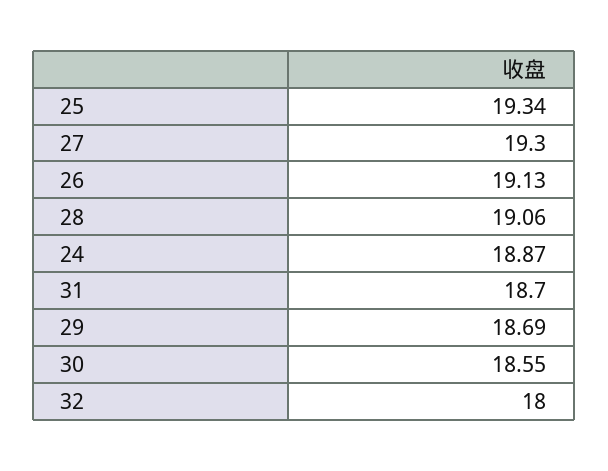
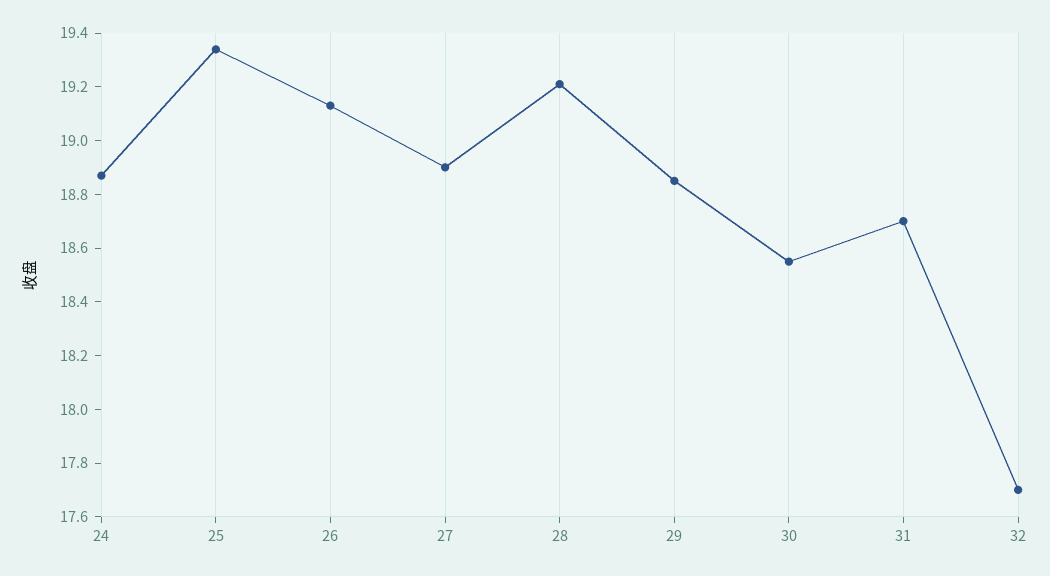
27: 19.3 -> 18.9
28: 19.06 -> 19.2
29: 18.69 -> 18.85
32: 18 -> 17.7

